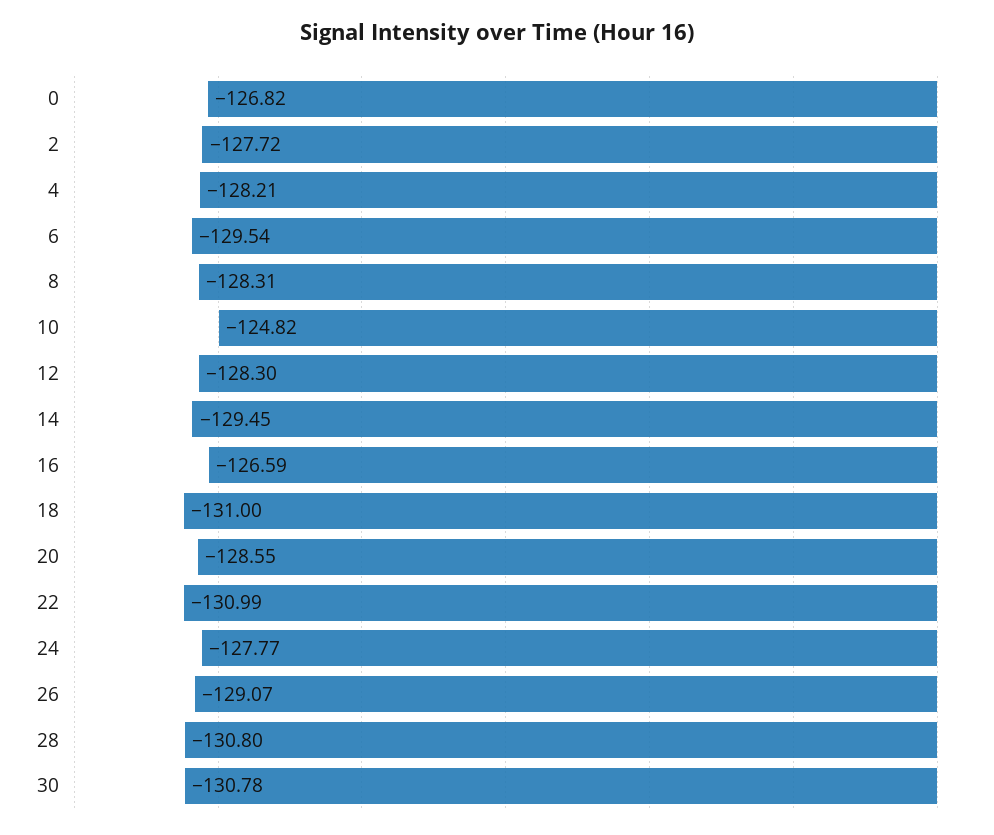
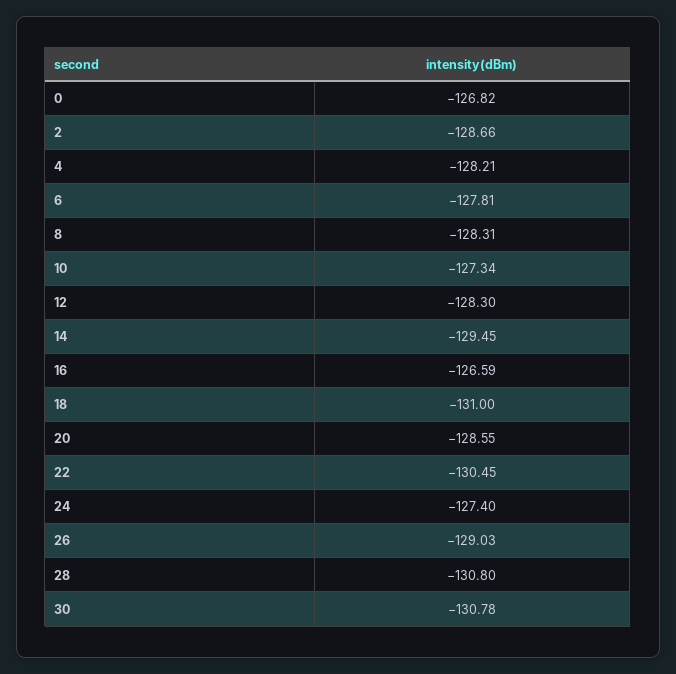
2: -127.72 -> -128.66
6: -129.54 -> -127.81
10: -124.82 -> -127.34
22: -130.99 -> -130.45
24: -127.77 -> -127.4
26: -129.07 -> -129.03

